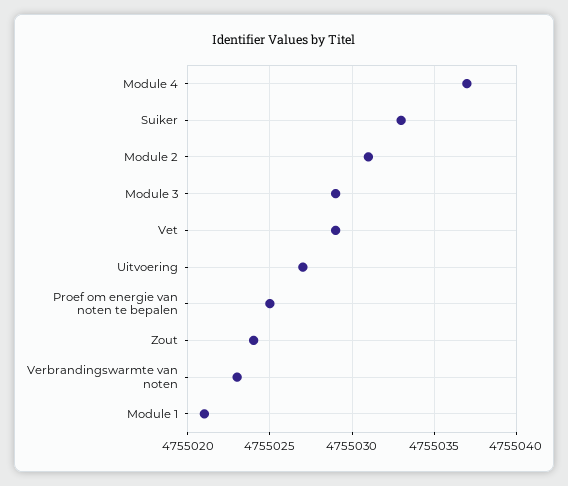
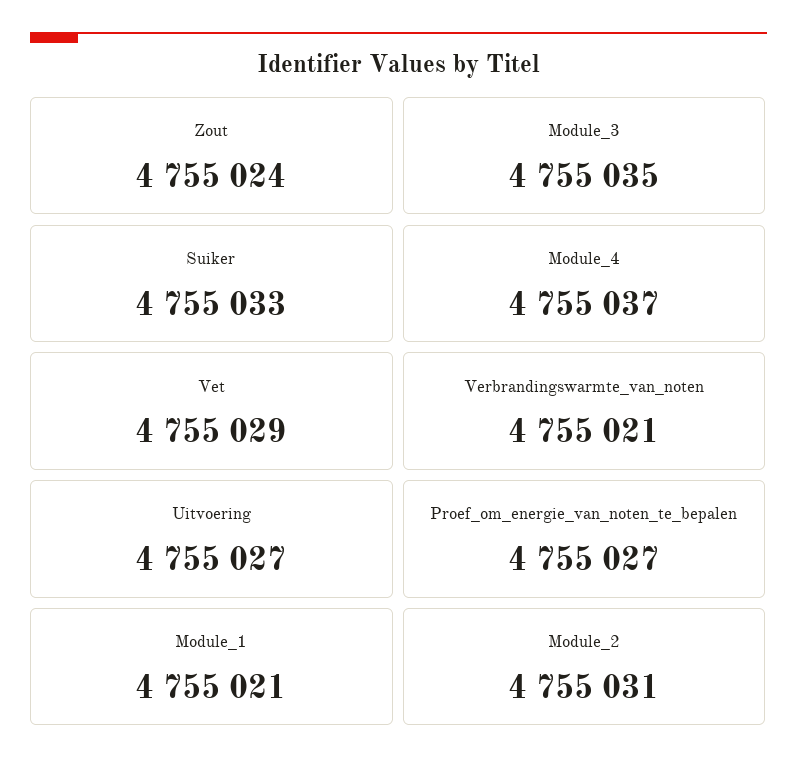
Module 3: 4755029 -> 4755035
Proef om energie van noten te bepalen: 4755025 -> 4755027
Verbrandingswarmte van noten: 4755023 -> 4755021

